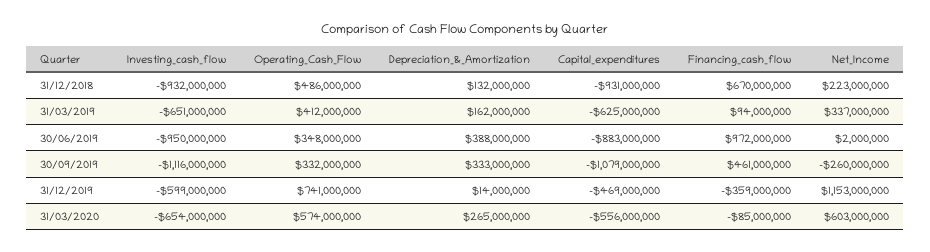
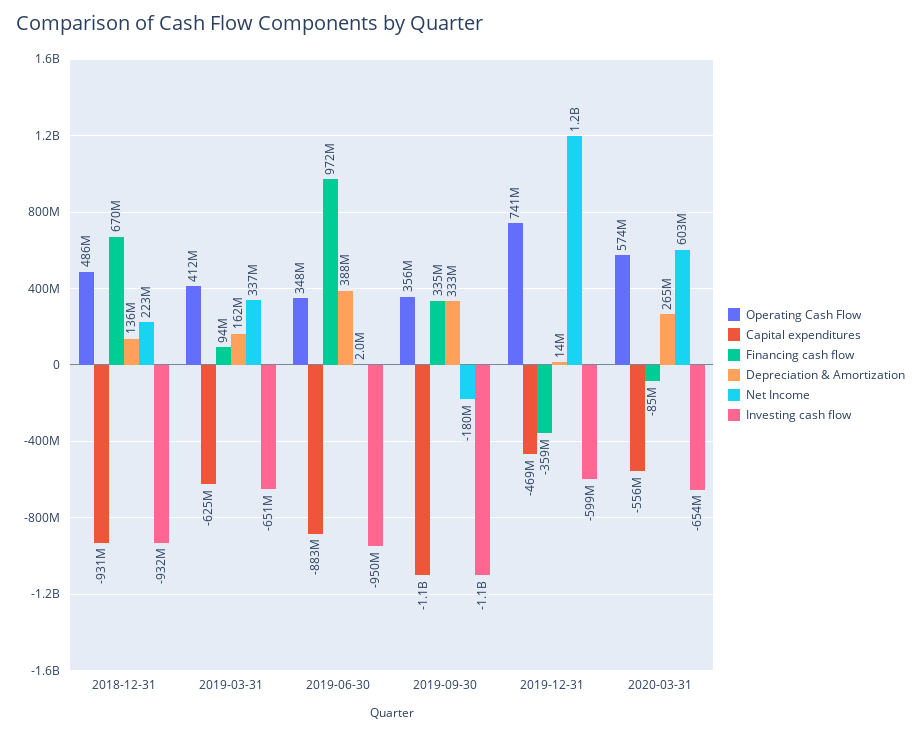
Depreciation_&_Amortization, 31/12/2018: 132000000 -> 136000000
Operating_Cash_Flow, 30/09/2019: 332000000 -> 356000000
Financing_cash_flow, 30/09/2019: 461000000 -> 335000000
Net_Income, 30/09/2019: -260000000 -> -180000000

